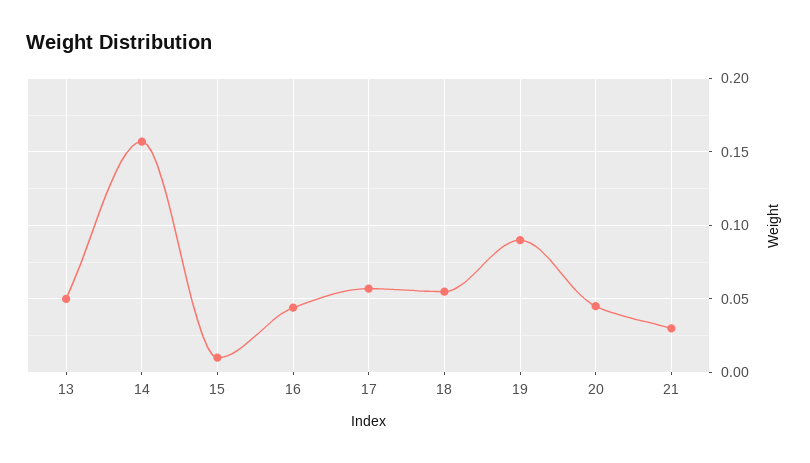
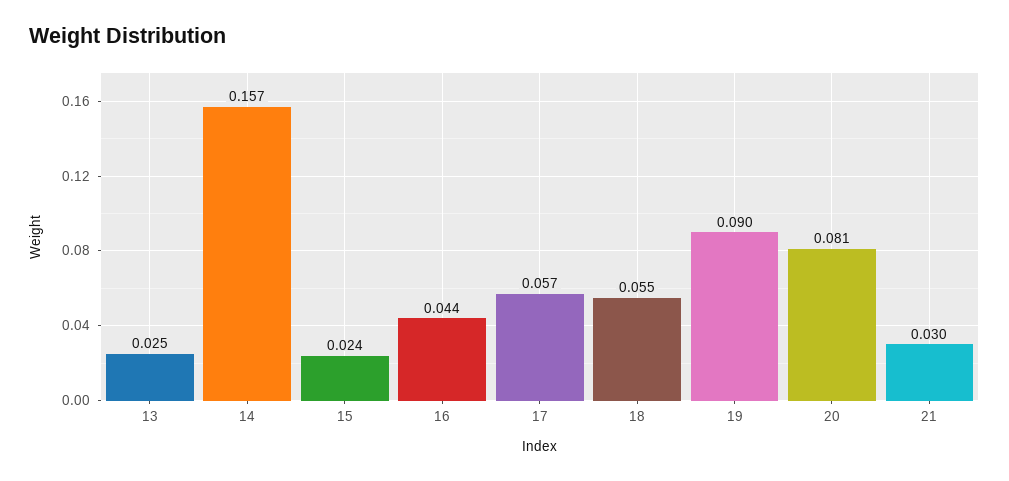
13: 0.05 -> 0.025
15: 0.01 -> 0.024
20: 0.045 -> 0.081

